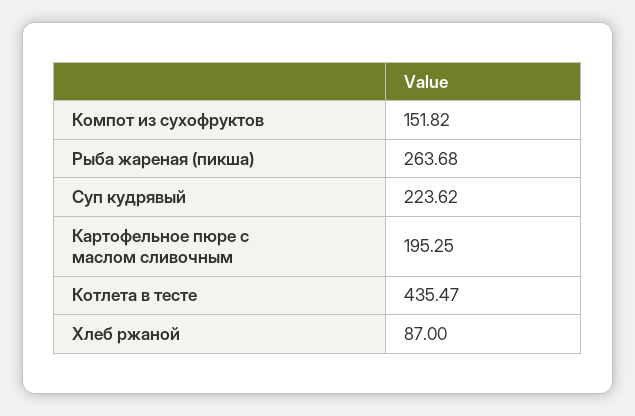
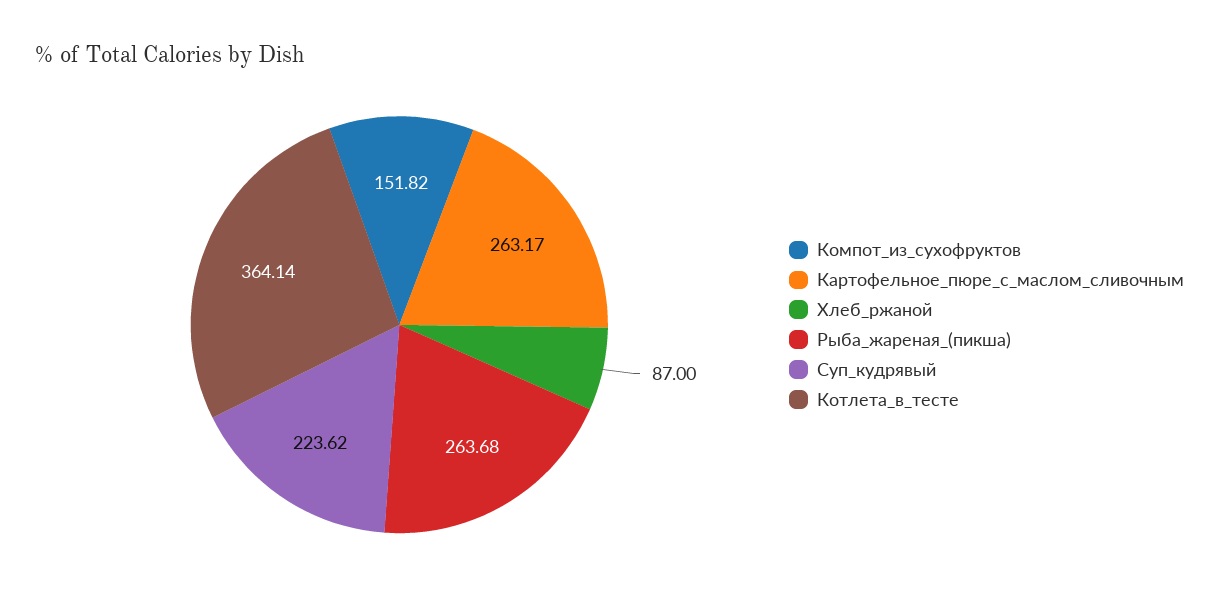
Картофельное пюре с маслом сливочным: 195.25 -> 263.17
Котлета в тесте: 435.47 -> 364.14

